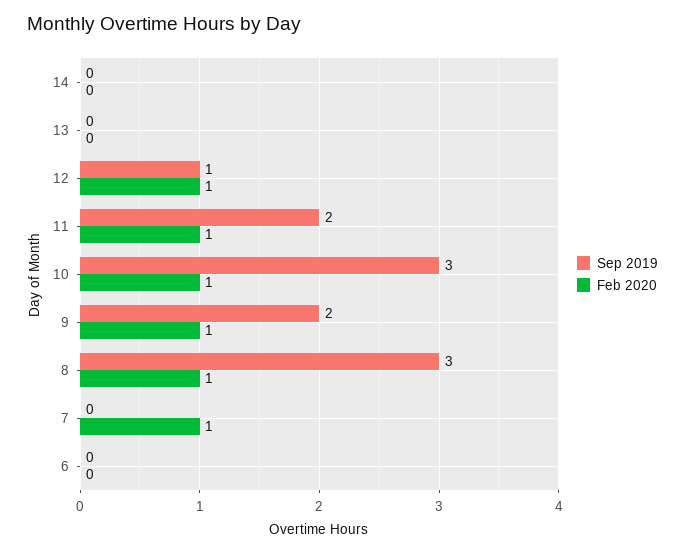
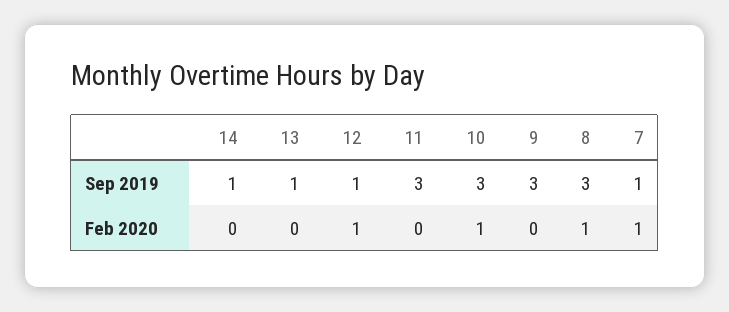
Sep 2019, 14: 0 -> 1
Sep 2019, 13: 0 -> 1
Sep 2019, 11: 2 -> 3
Feb 2020, 11: 1 -> 0
Sep 2019, 9: 2 -> 3
Feb 2020, 9: 1 -> 0
Sep 2019, 7: 0 -> 1
Sep 2019, 6: 0 -> none
Feb 2020, 6: 0 -> none

